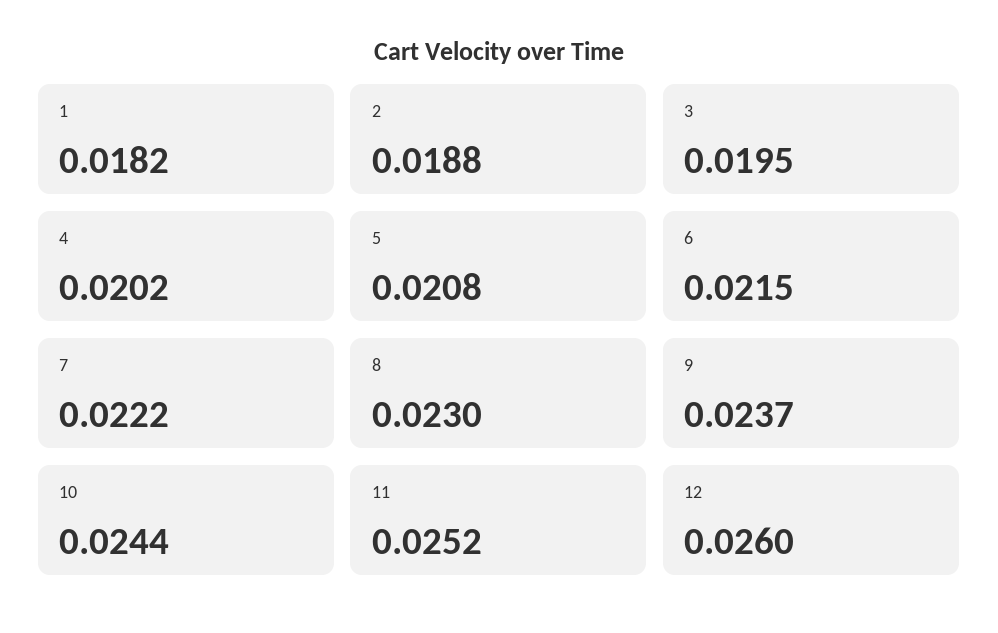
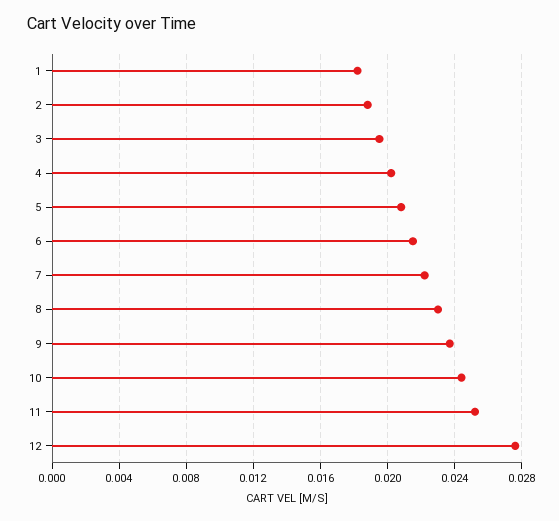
12: 0.026 -> 0.0275

